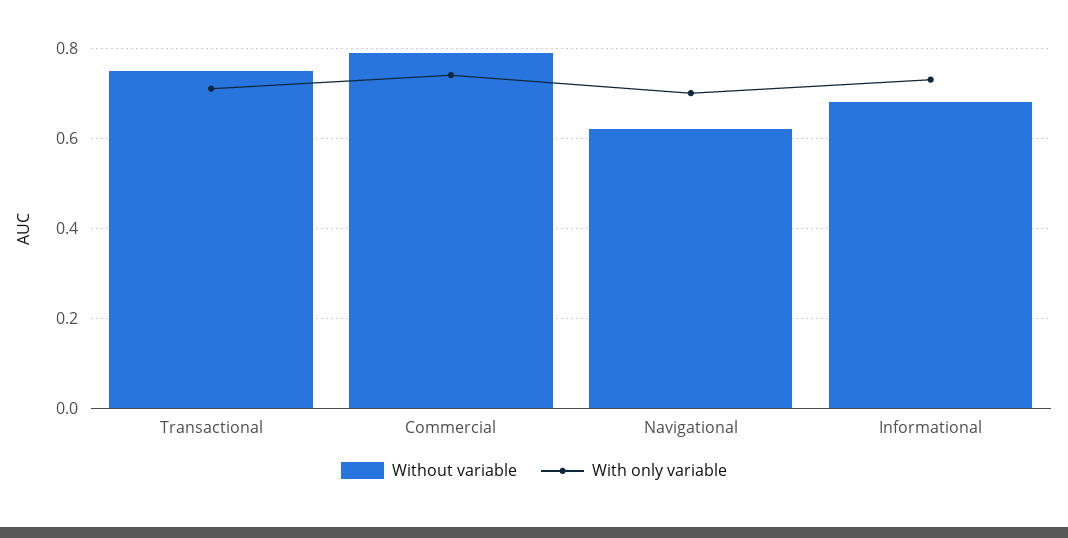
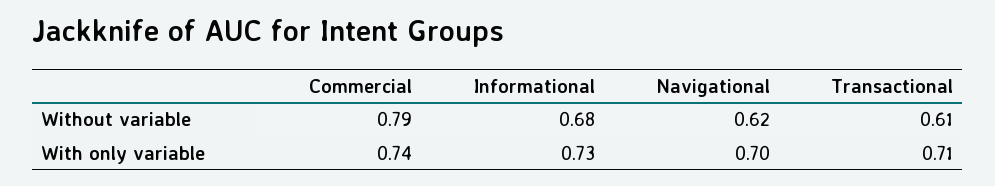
Without variable, Transactional: 0.75 -> 0.61

